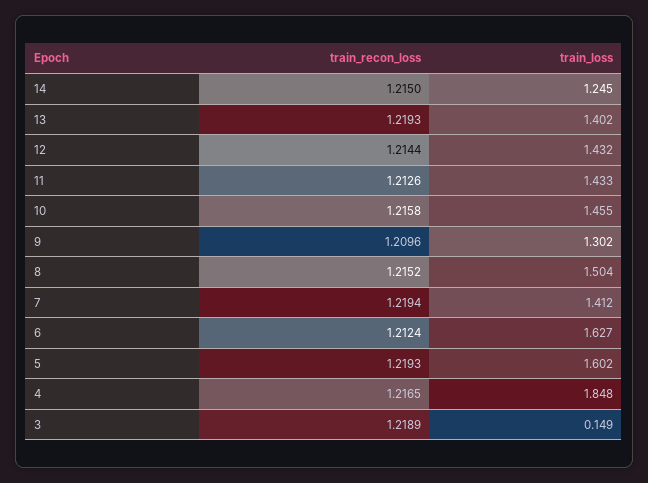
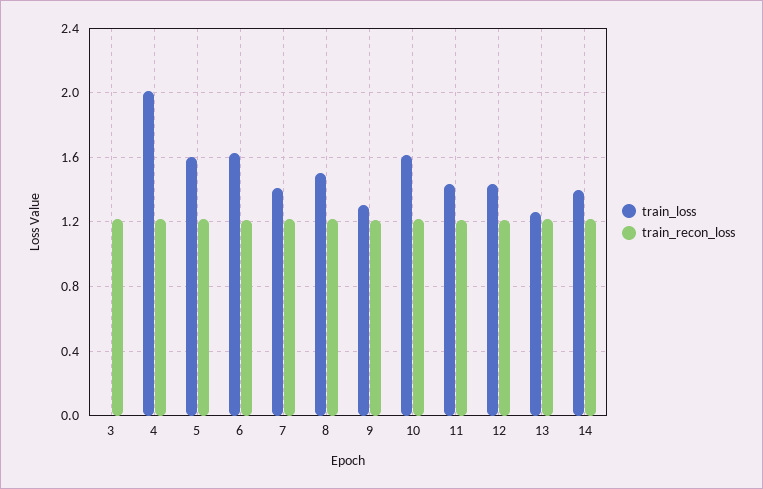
train_loss, 14: 1.245 -> 1.4
train_loss, 13: 1.402 -> 1.25
train_loss, 10: 1.455 -> 1.6
train_loss, 4: 1.848 -> 2
train_loss, 3: 0.149 -> 0

